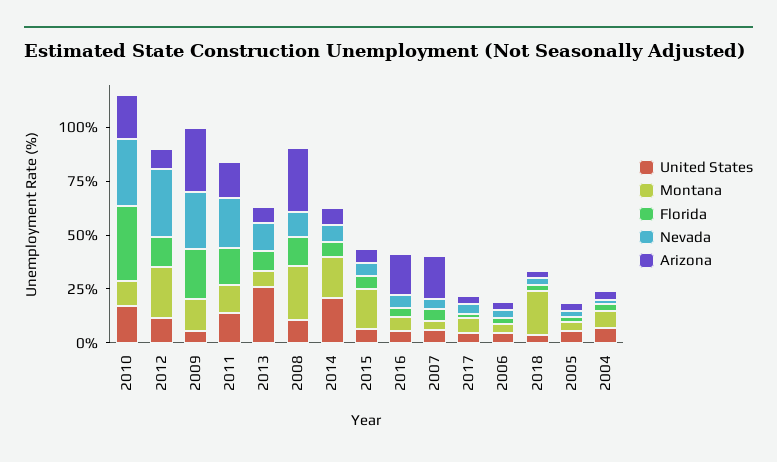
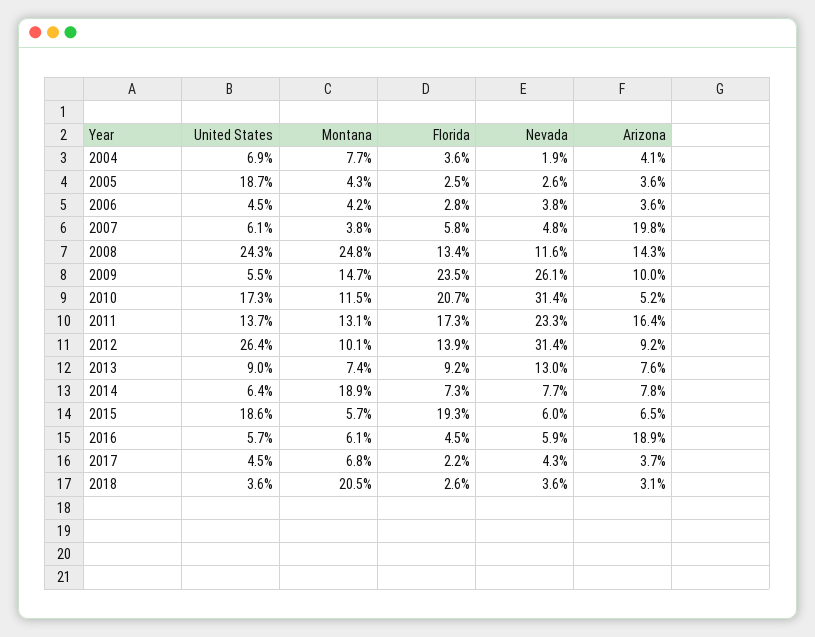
Florida, 2010: 35 -> 20.7
Arizona, 2010: 20 -> 5.2
United States, 2012: 10 -> 26.4
Montana, 2012: 25 -> 10.1
Arizona, 2009: 30 -> 10
United States, 2013: 25 -> 9
United States, 2008: 10 -> 24.3
Arizona, 2008: 30 -> 14.3
United States, 2014: 20 -> 6.4
United States, 2015: 5 -> 18.6
Montana, 2015: 20 -> 5.7
Florida, 2015: 5 -> 19.3
United States, 2005: 5 -> 18.7

